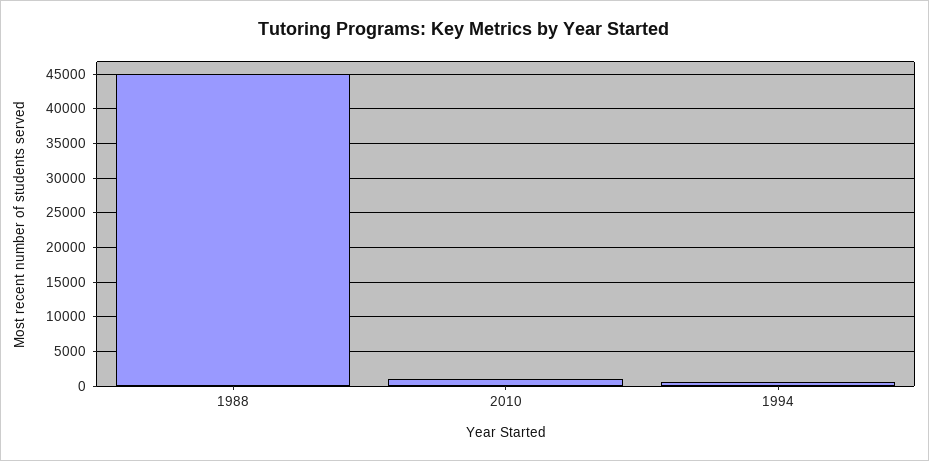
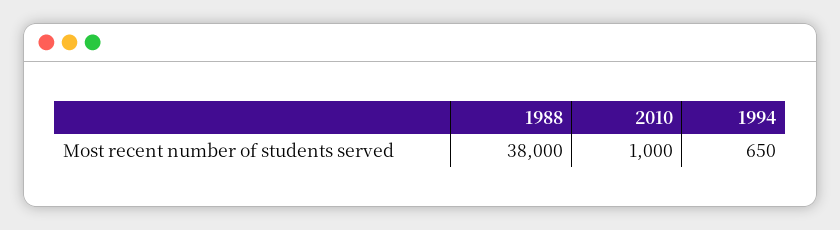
1988: 45000 -> 38000

